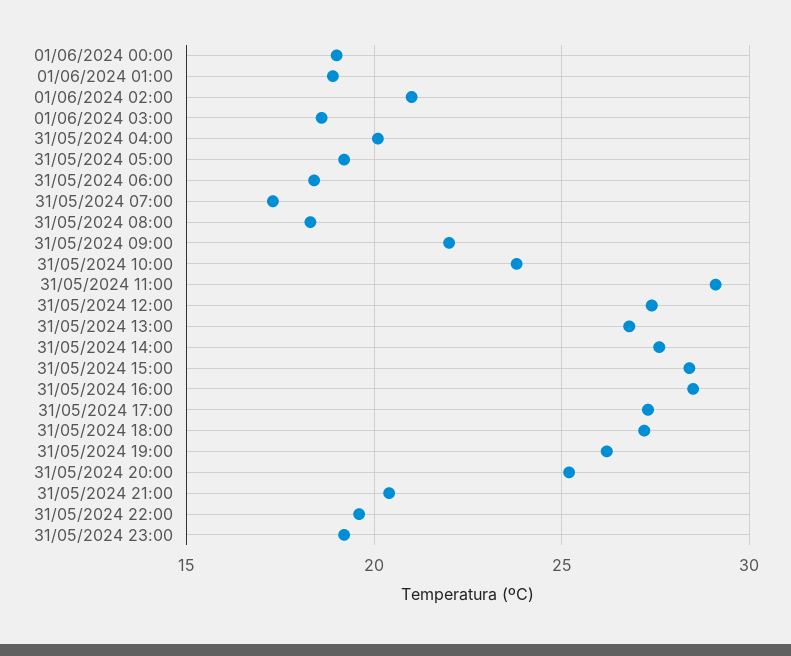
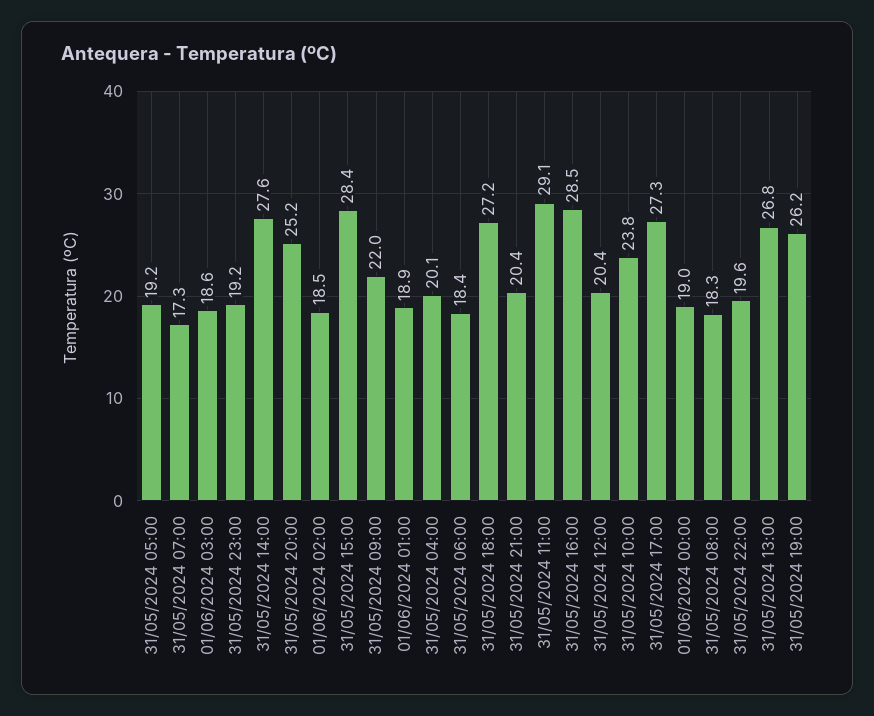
01/06/2024 02:00: 21 -> 18.5
31/05/2024 12:00: 27.5 -> 20.4

